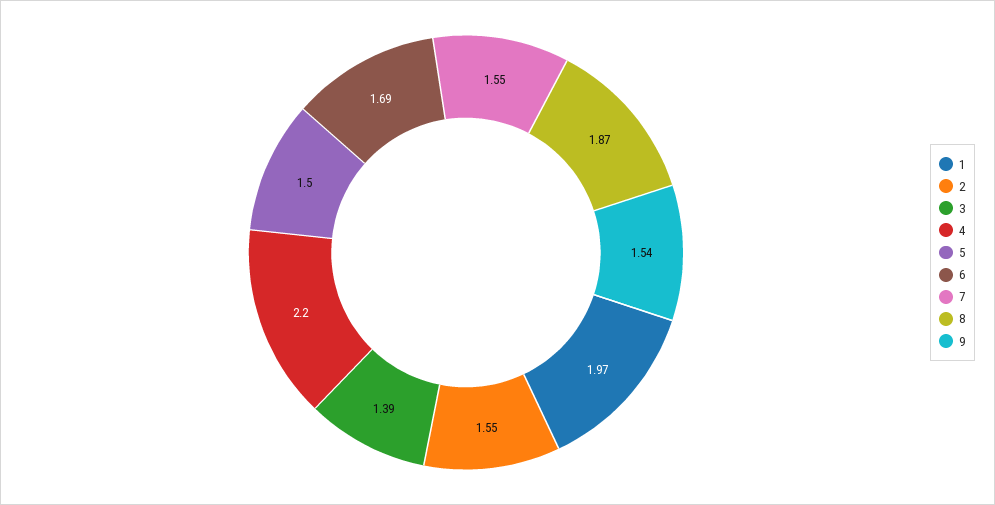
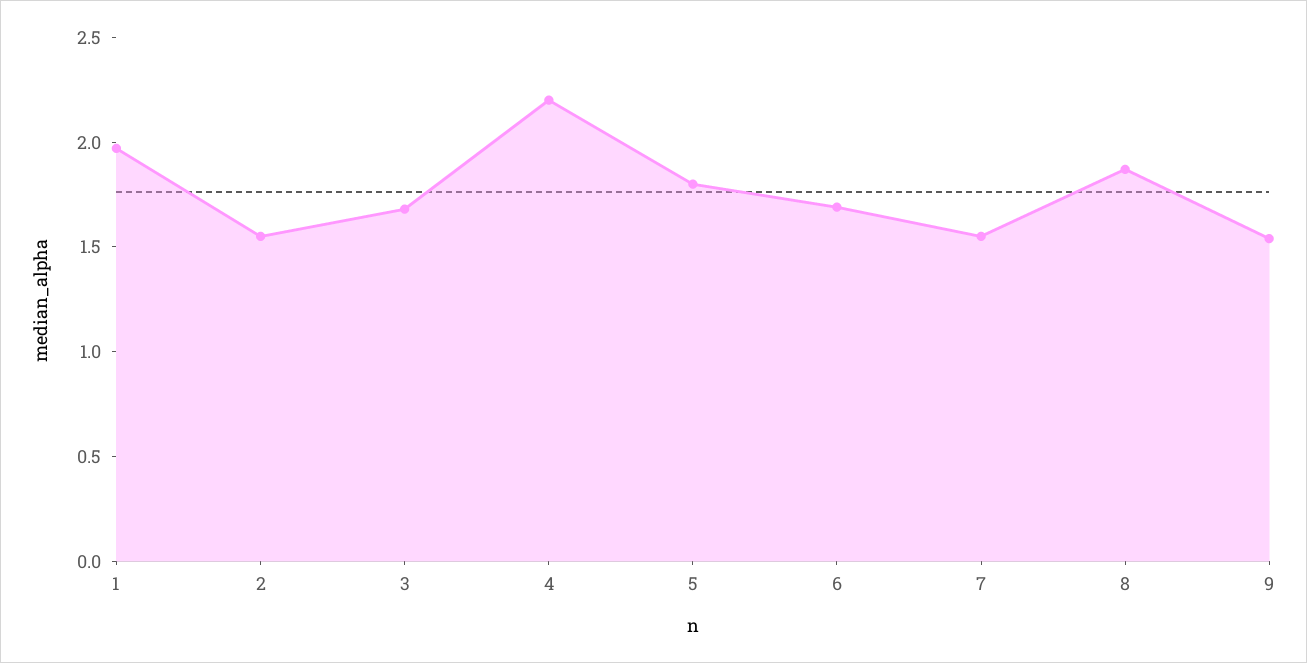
3: 1.39 -> 1.7
5: 1.5 -> 1.8

